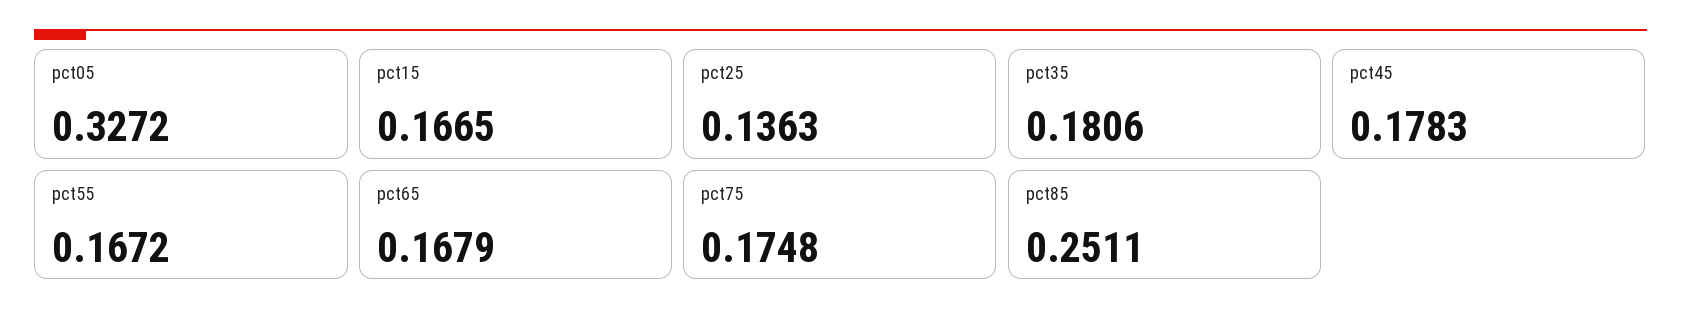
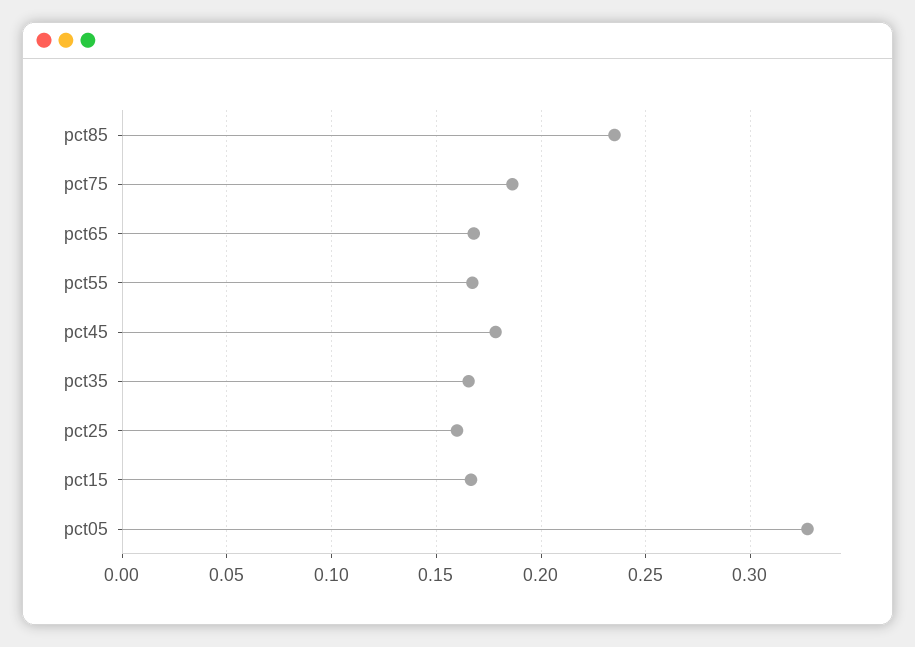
pct25: 0.1363 -> 0.16
pct35: 0.1806 -> 0.165
pct75: 0.1748 -> 0.185
pct85: 0.2511 -> 0.235

